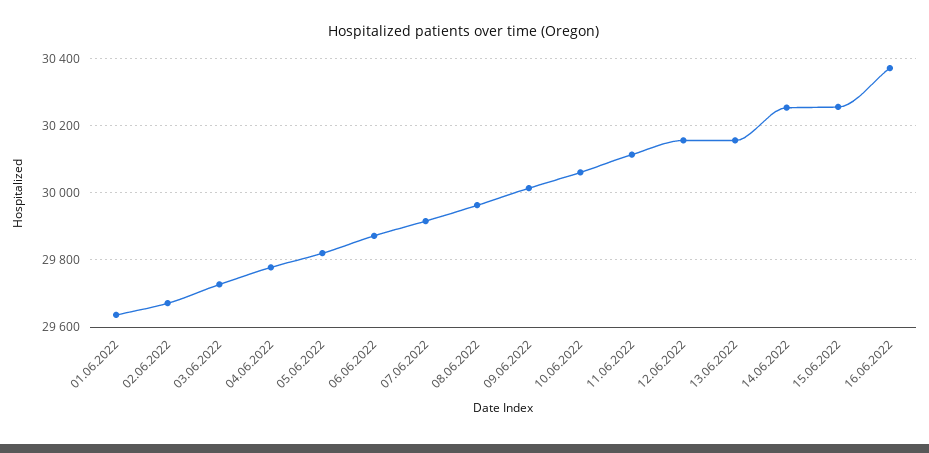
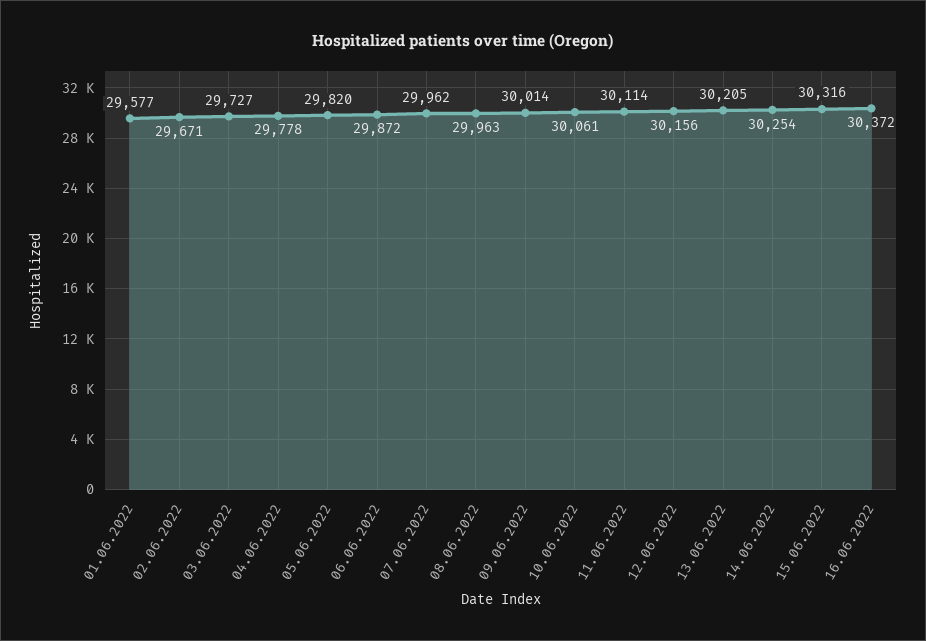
01.06.2022: 29640 -> 29577
07.06.2022: 29920 -> 29962
13.06.2022: 30160 -> 30205
15.06.2022: 30260 -> 30316

